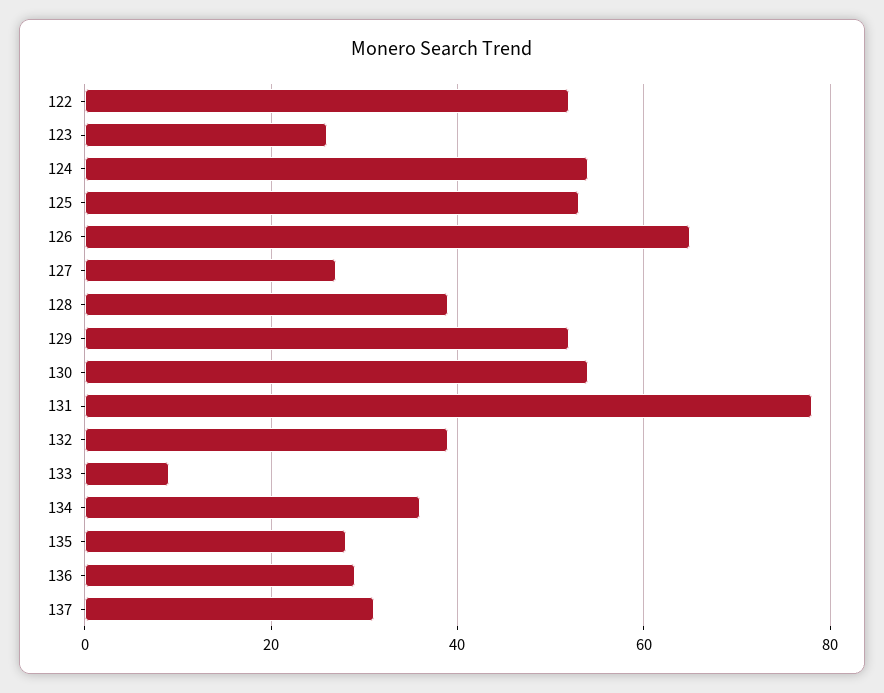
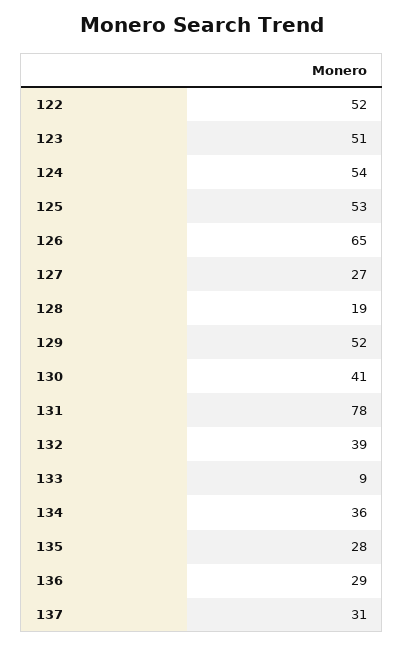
123: 25 -> 51
128: 40 -> 19
130: 55 -> 41

